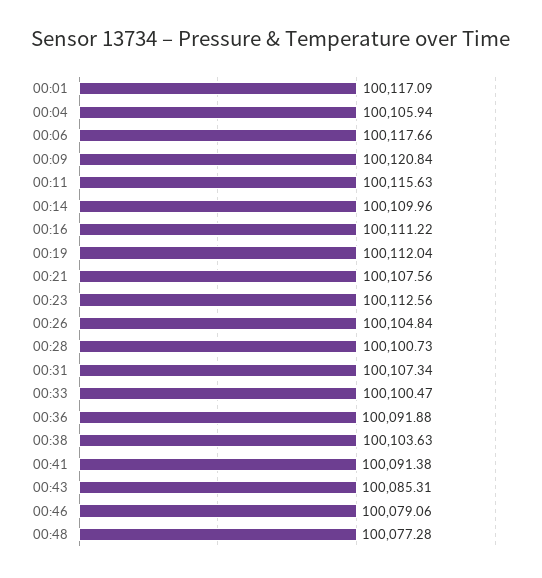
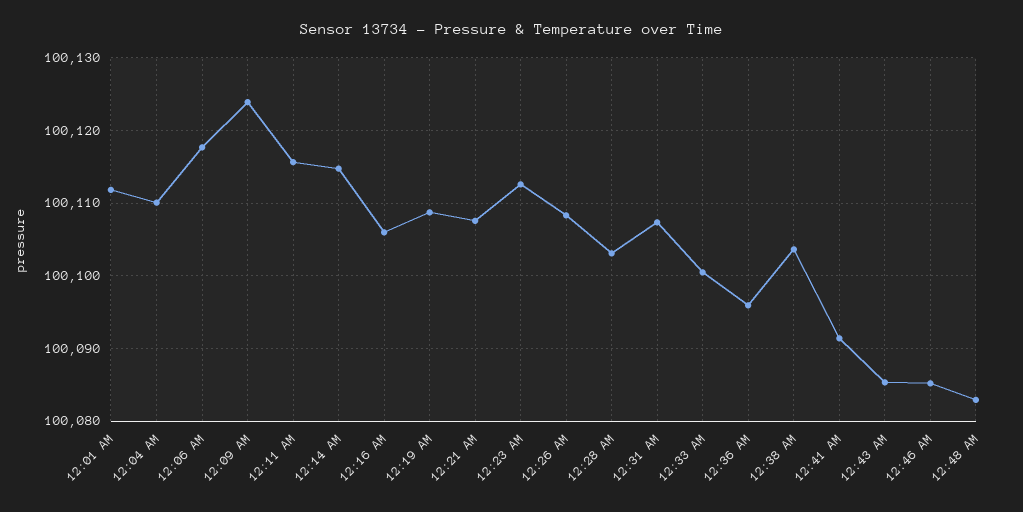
00:01: 100117.09 -> 100112
00:04: 100105.94 -> 100110
00:09: 100120.84 -> 100124
00:14: 100109.96 -> 100115
00:16: 100111.22 -> 100106
00:19: 100112.04 -> 100109
00:26: 100104.84 -> 100108
00:28: 100100.73 -> 100103
00:36: 100091.88 -> 100096
00:46: 100079.06 -> 100085
00:48: 100077.28 -> 100083

